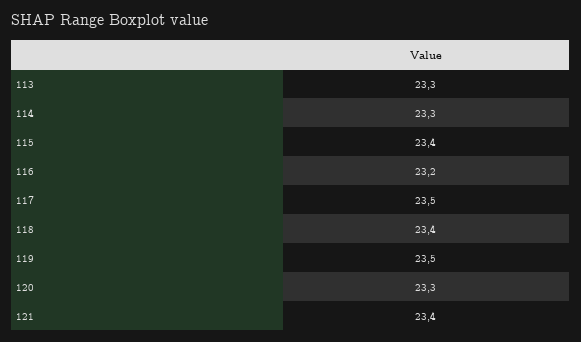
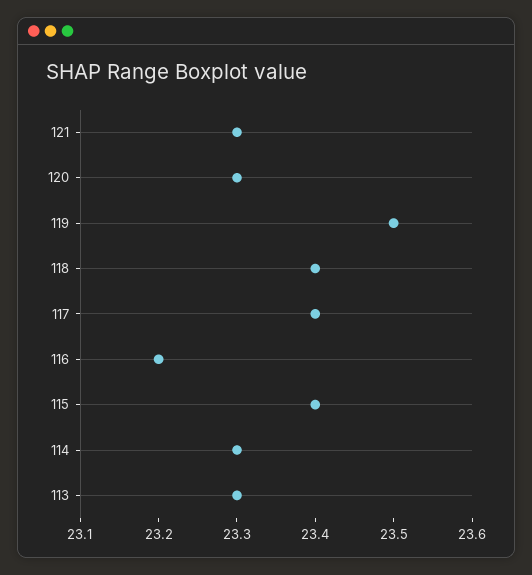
117: 23.5 -> 23.4
121: 23.4 -> 23.3

